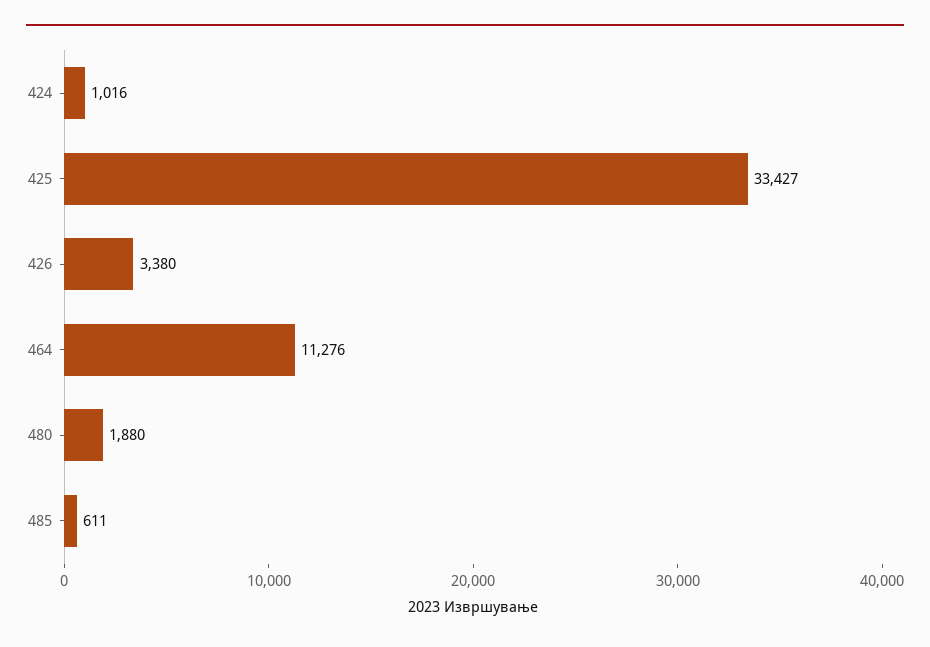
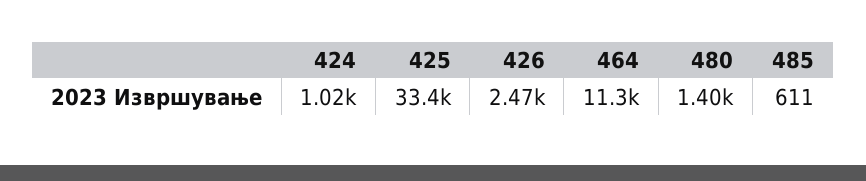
426: 3380 -> 2470
480: 1880 -> 1400

